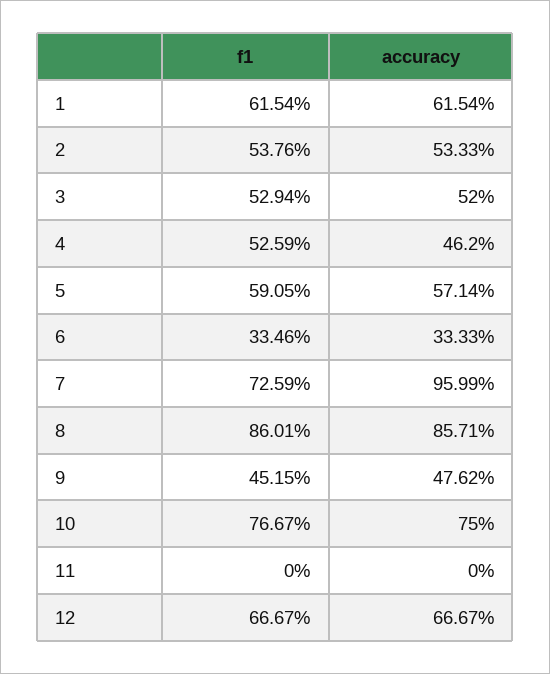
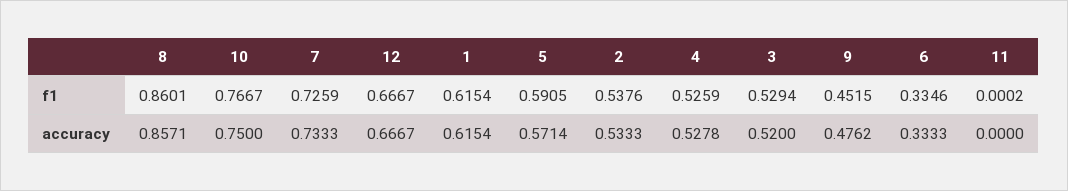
accuracy, 4: 0.462 -> 0.5278
accuracy, 7: 0.9599 -> 0.7333
f1, 11: 0 -> 0.0002

